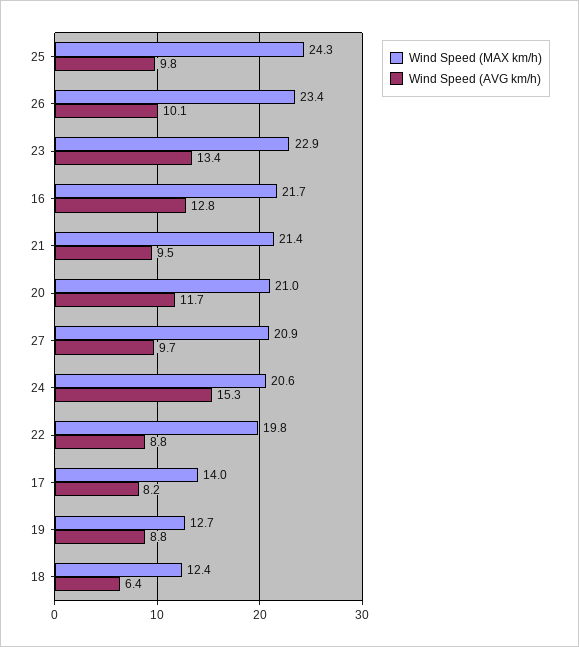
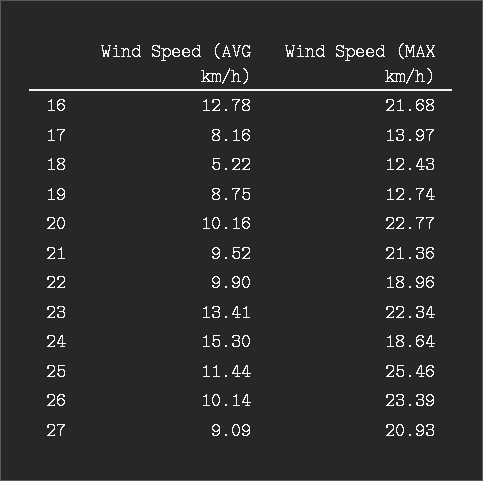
Wind Speed (MAX km/h), 25: 24.3 -> 25.46
Wind Speed (AVG km/h), 25: 9.8 -> 11.44
Wind Speed (MAX km/h), 23: 22.9 -> 22.34
Wind Speed (MAX km/h), 20: 21 -> 22.77
Wind Speed (AVG km/h), 20: 11.7 -> 10.16
Wind Speed (AVG km/h), 27: 9.7 -> 9.09
Wind Speed (MAX km/h), 24: 20.6 -> 18.64
Wind Speed (MAX km/h), 22: 19.8 -> 18.96
Wind Speed (AVG km/h), 22: 8.8 -> 9.9
Wind Speed (AVG km/h), 18: 6.4 -> 5.22

